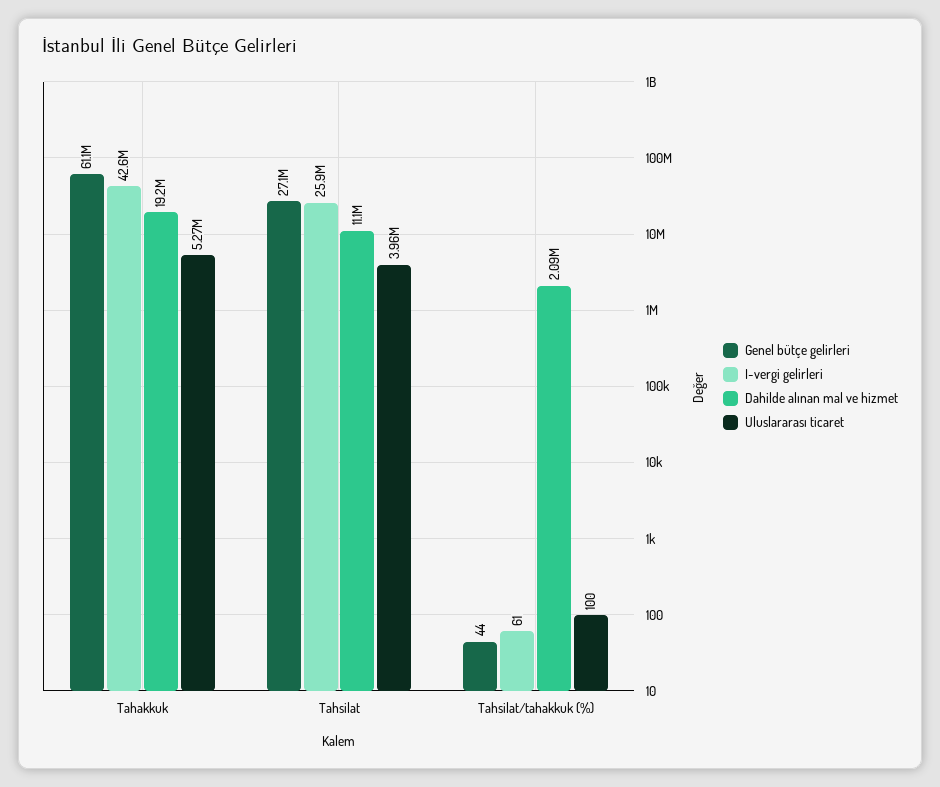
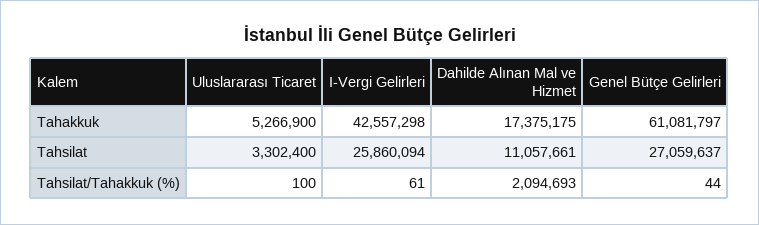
Dahilde alınan mal ve hizmet, Tahakkuk: 19200000 -> 17375175
Uluslararası ticaret, Tahsilat: 3960000 -> 3302400

